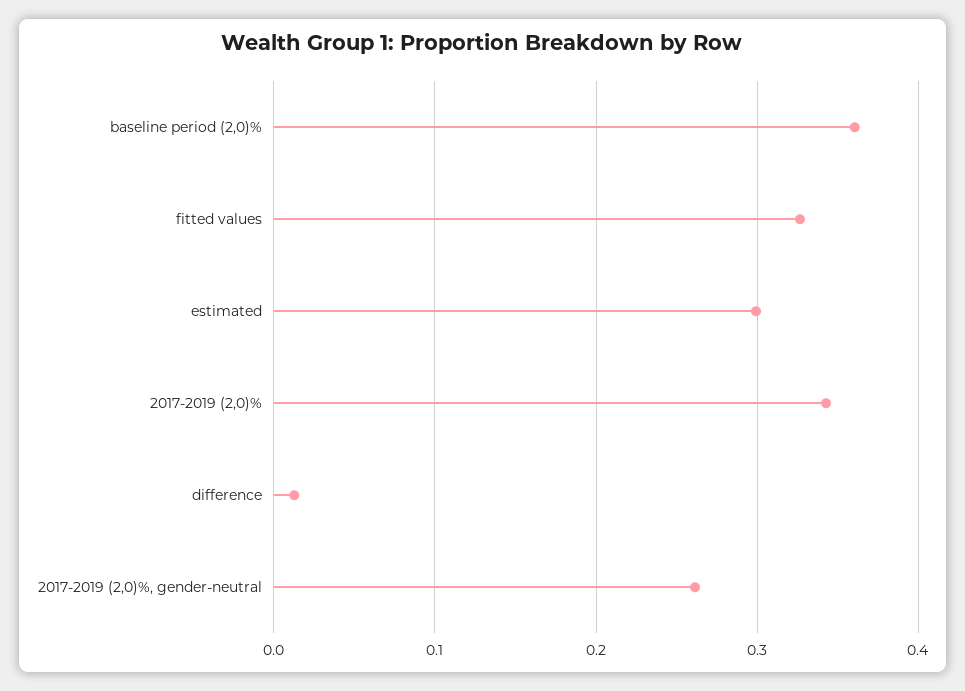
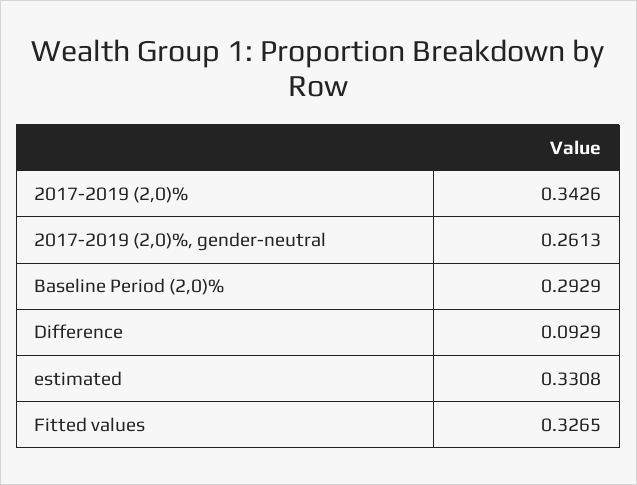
baseline period (2,0)%: 0.36 -> 0.2929
estimated: 0.3 -> 0.3308
difference: 0.01 -> 0.0929

